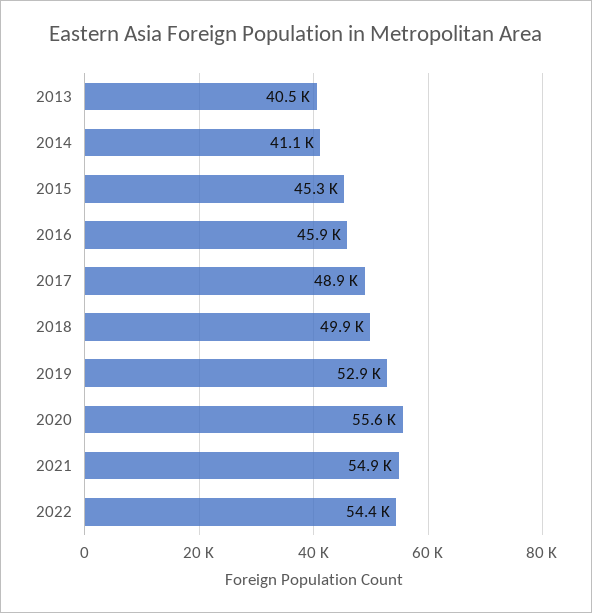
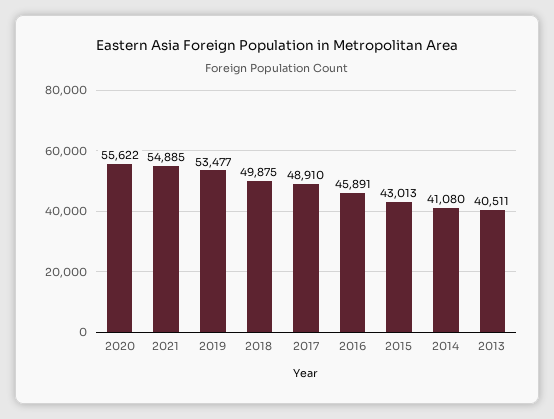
2015: 45300 -> 43013
2019: 52900 -> 53477
2022: 54400 -> none

